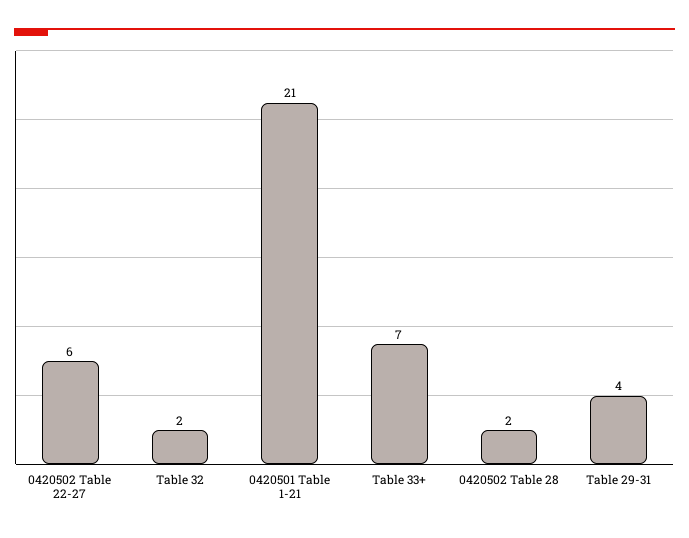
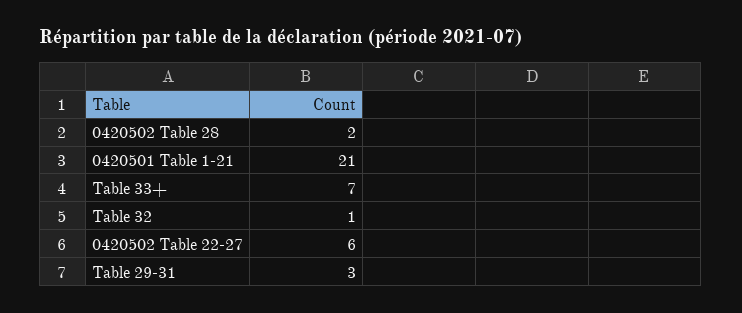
Table 32: 2 -> 1
Table 29-31: 4 -> 3

